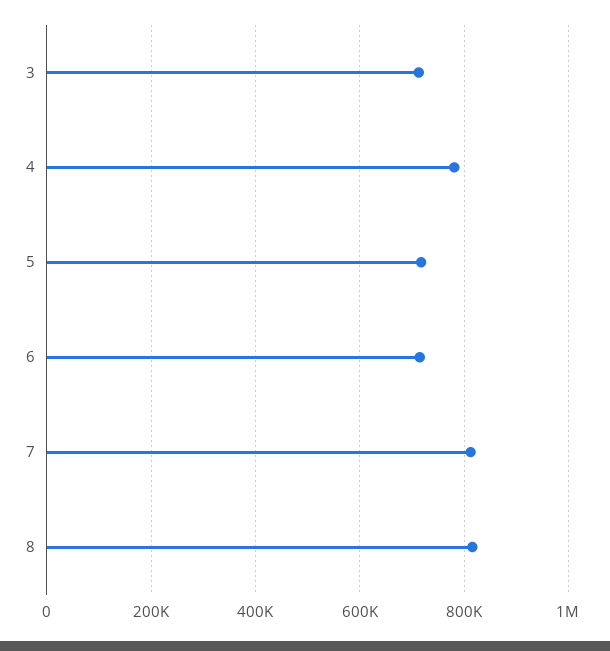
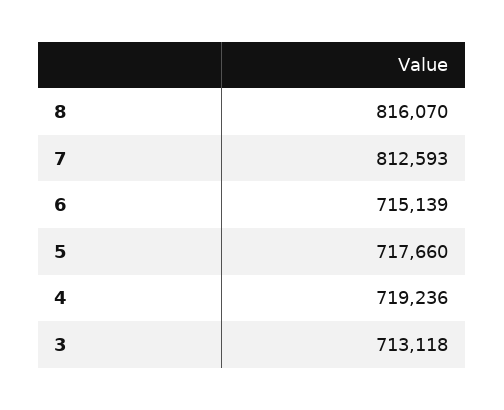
4: 780000 -> 719236

